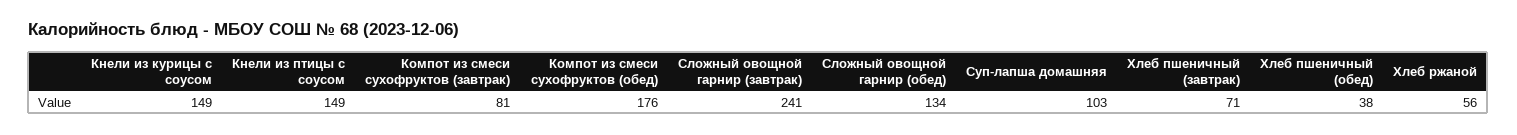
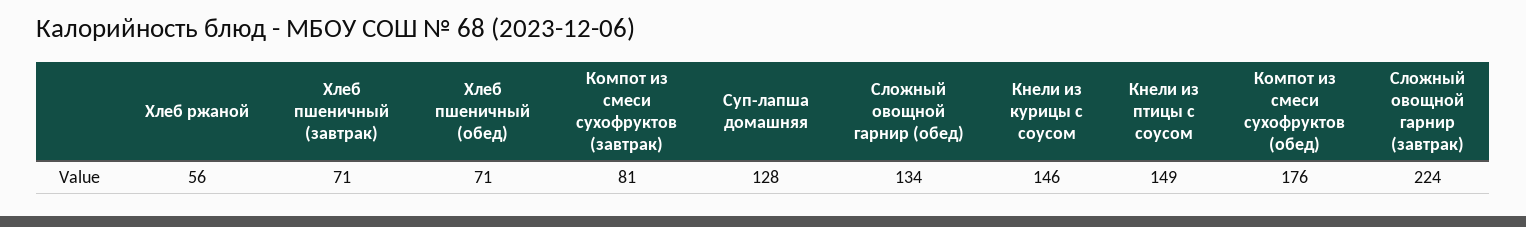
Кнели из курицы с соусом: 149 -> 146
Сложный овощной гарнир (завтрак): 241 -> 224
Суп-лапша домашняя: 103 -> 128
Хлеб пшеничный (обед): 38 -> 71

